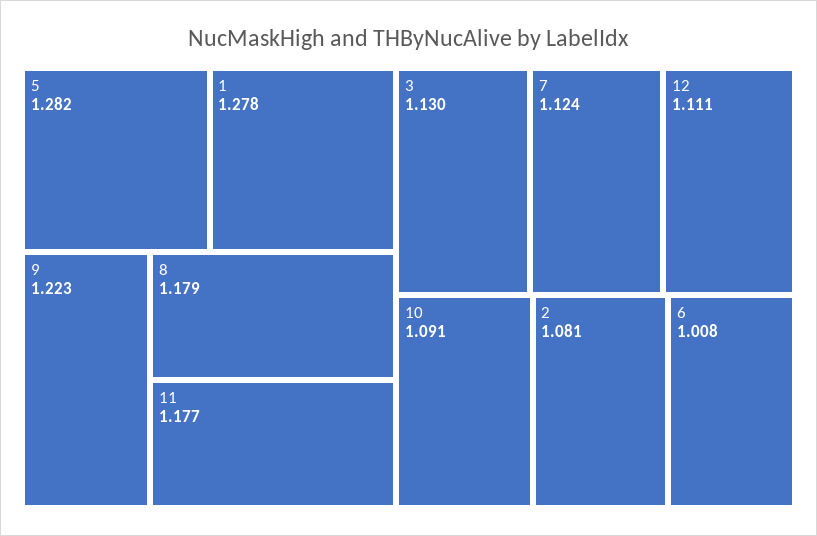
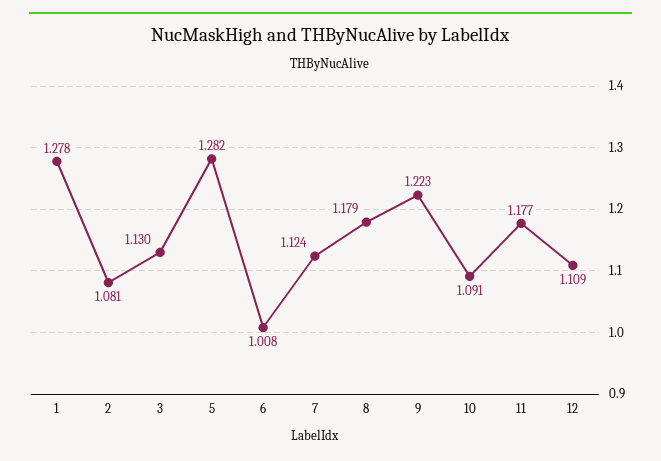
12: 1.111 -> 1.109

